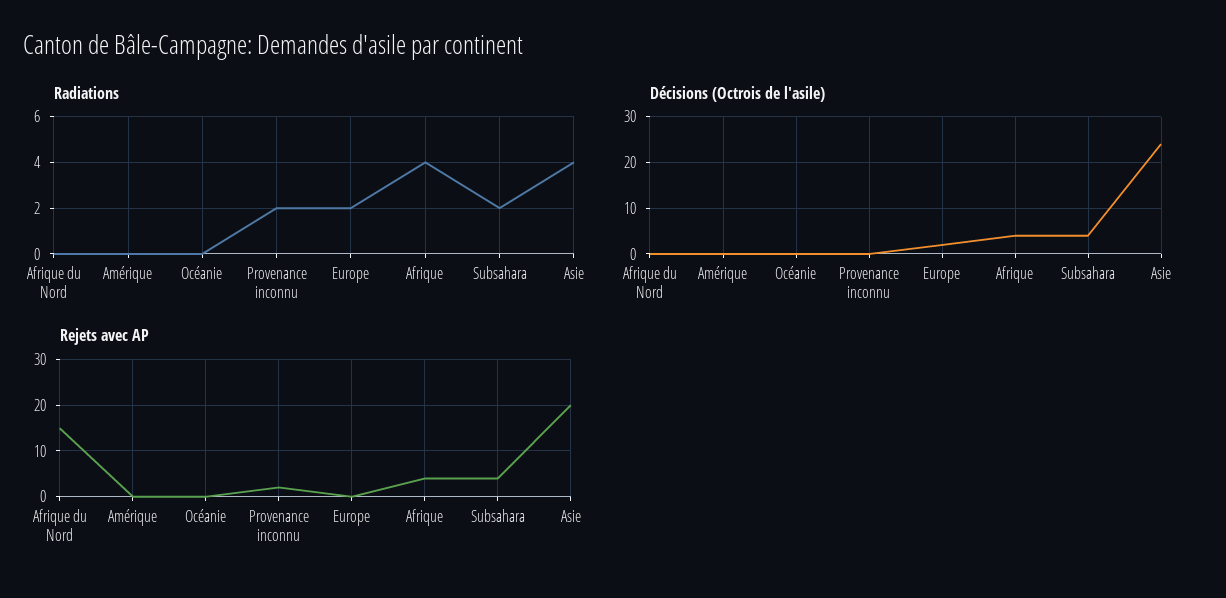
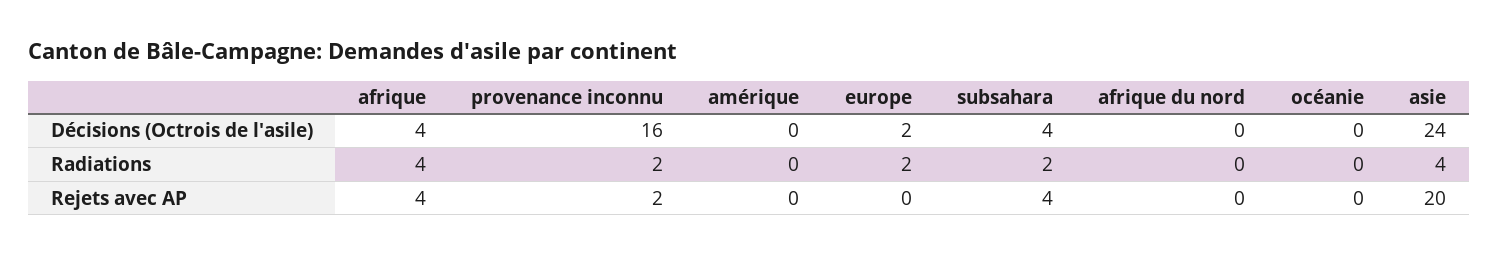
Décisions (Octrois de l'asile), Provenance inconnu: 0 -> 16
Rejets avec AP, Afrique du Nord: 15 -> 0

